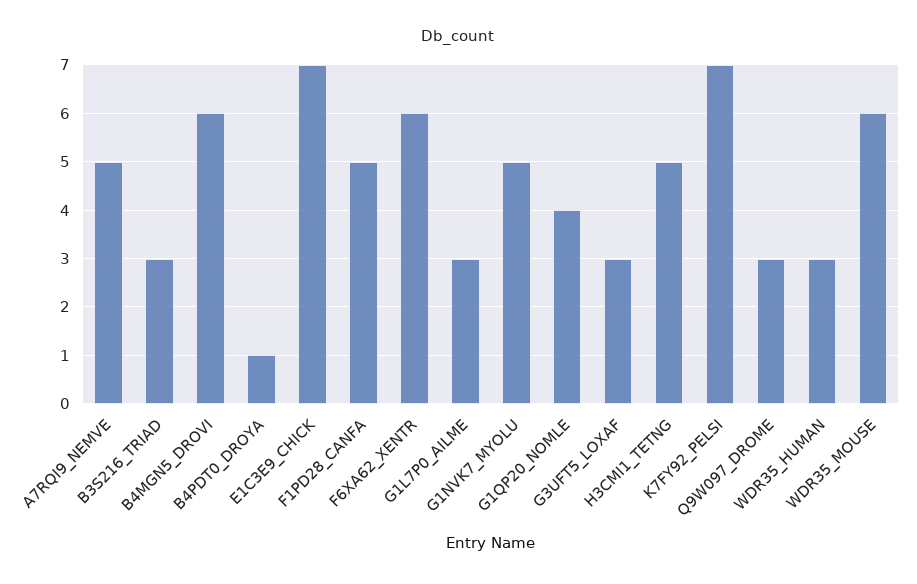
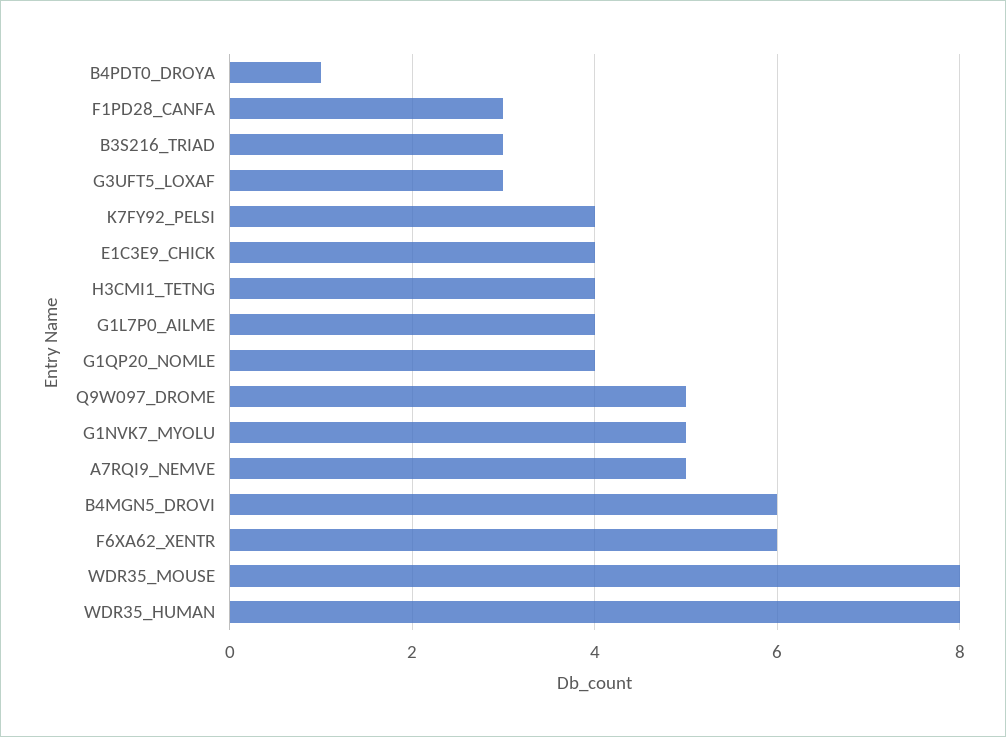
E1C3E9_CHICK: 7 -> 4
F1PD28_CANFA: 5 -> 3
G1L7P0_AILME: 3 -> 4
H3CMI1_TETNG: 5 -> 4
K7FY92_PELSI: 7 -> 4
Q9W097_DROME: 3 -> 5
WDR35_HUMAN: 3 -> 8
WDR35_MOUSE: 6 -> 8

